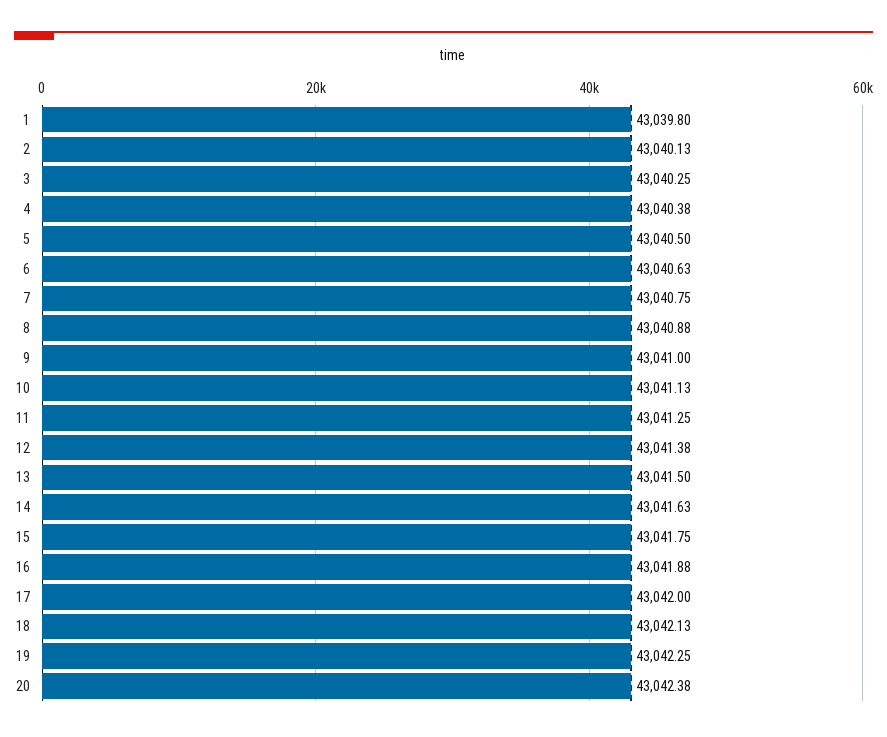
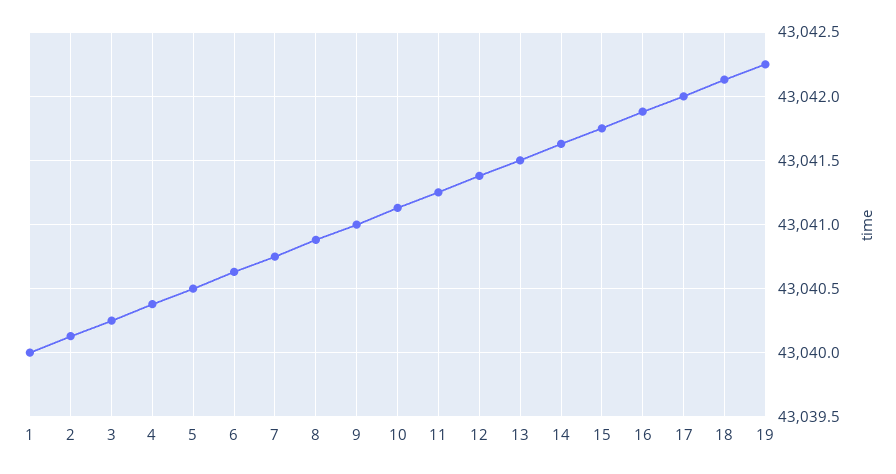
1: 43039.8 -> 43040
20: 43042.38 -> none

